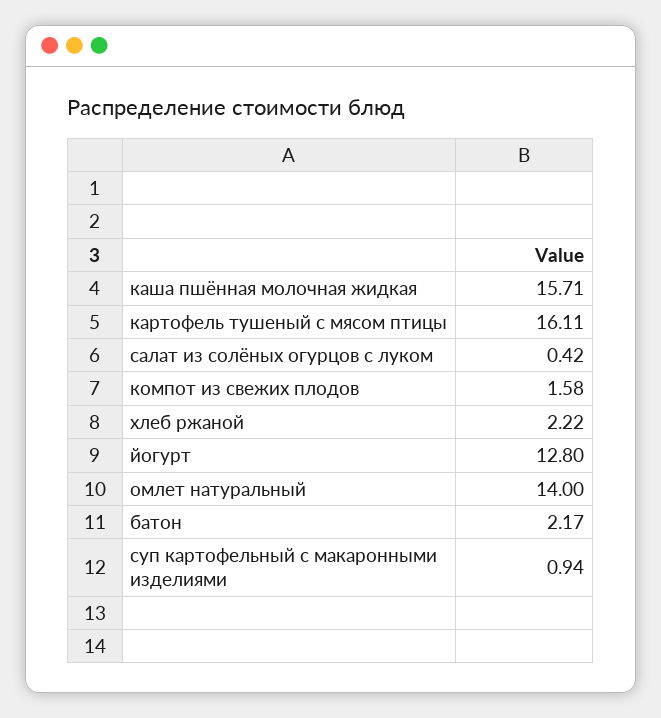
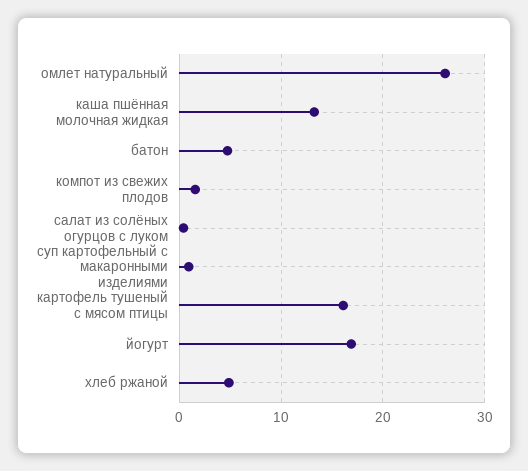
каша пшённая молочная жидкая: 15.71 -> 13
хлеб ржаной: 2.22 -> 5
йогурт: 12.8 -> 17
омлет натуральный: 14 -> 26
батон: 2.17 -> 5

